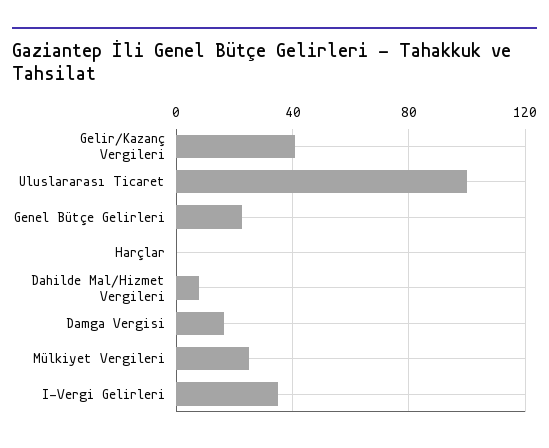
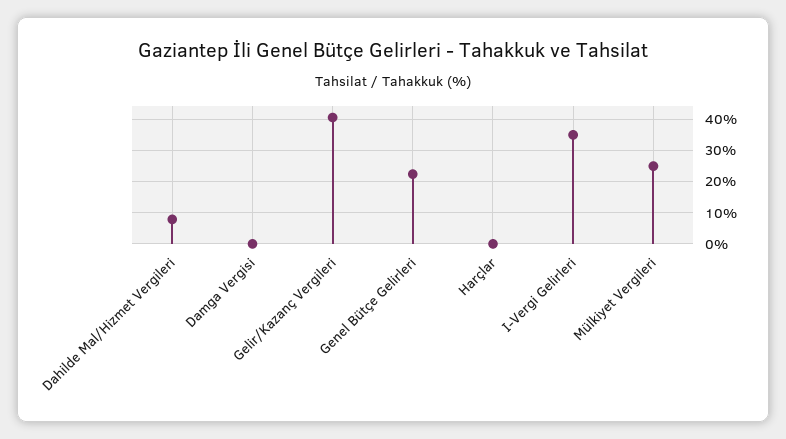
Uluslararası Ticaret: 100 -> none
Damga Vergisi: 15 -> 0

